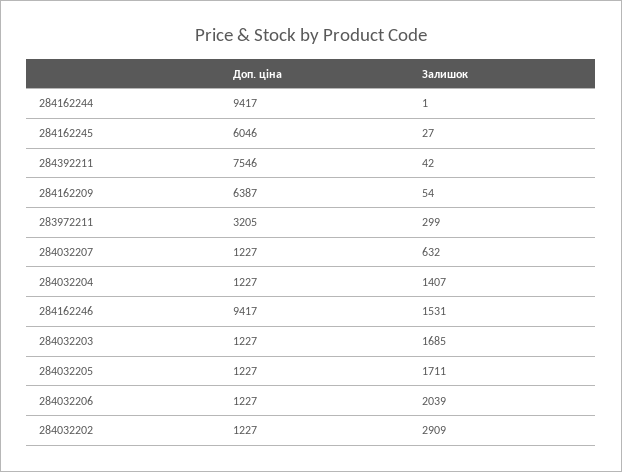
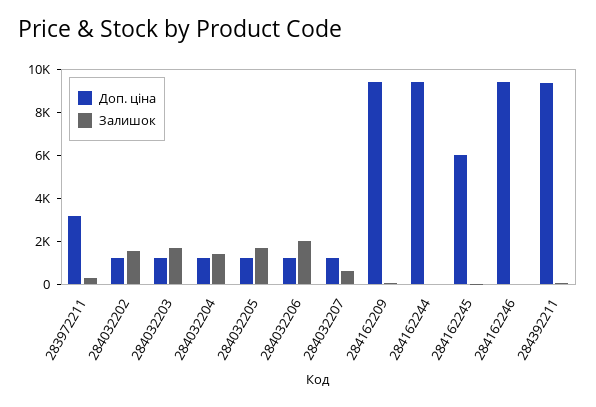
Доп. ціна, 284392211: 7546 -> 9500
Доп. ціна, 284162209: 6387 -> 9500
Залишок, 284162246: 1531 -> 0
Залишок, 284032202: 2909 -> 1500

